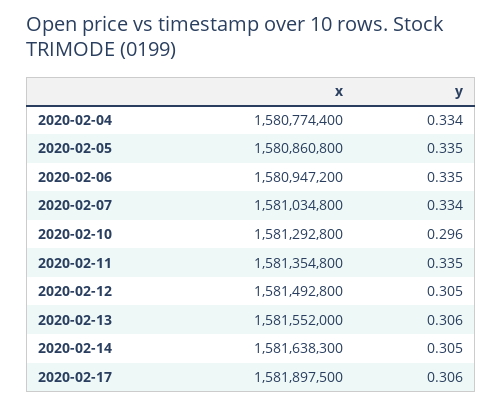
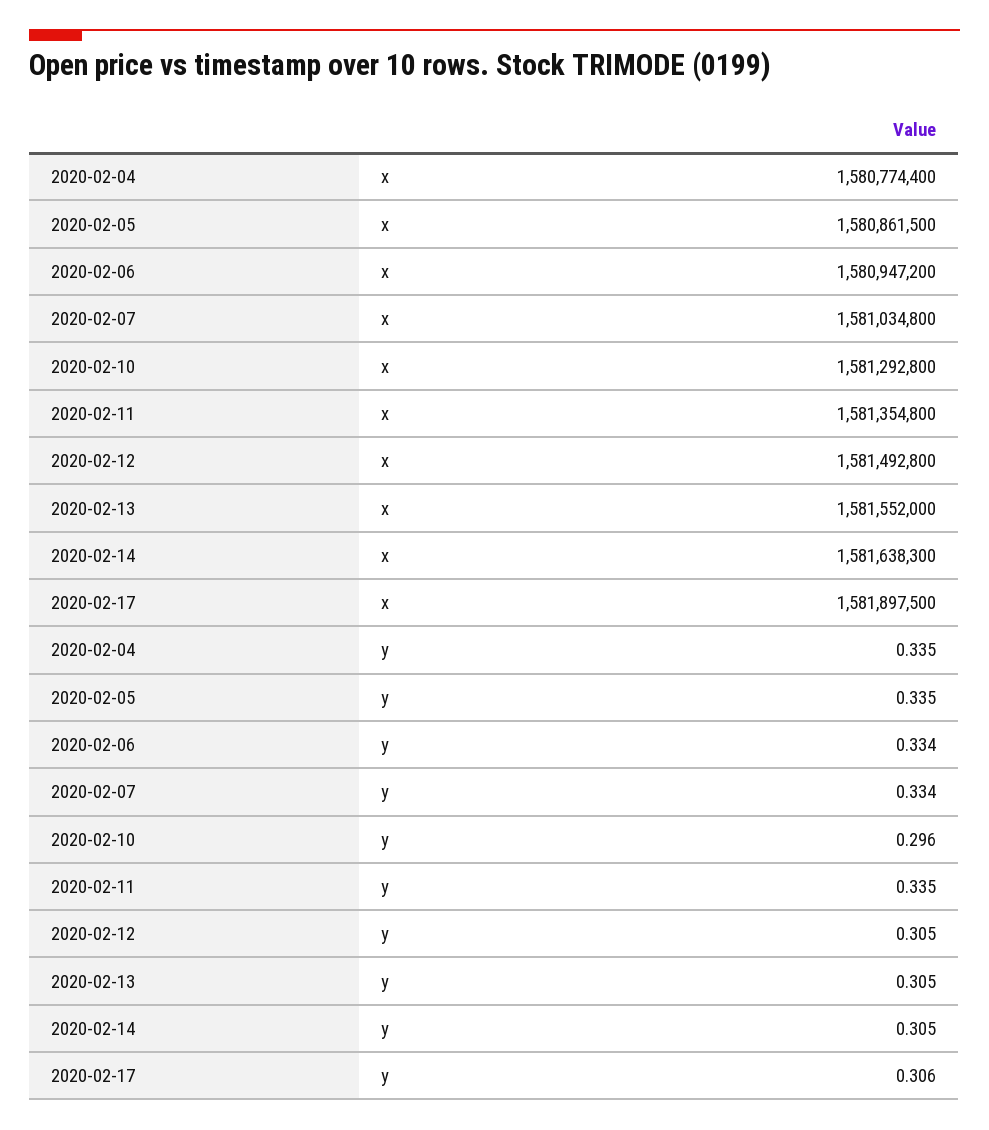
y, 2020-02-04: 0.334 -> 0.335
x, 2020-02-05: 1580860800 -> 1580861500
y, 2020-02-06: 0.335 -> 0.334
y, 2020-02-13: 0.306 -> 0.305

